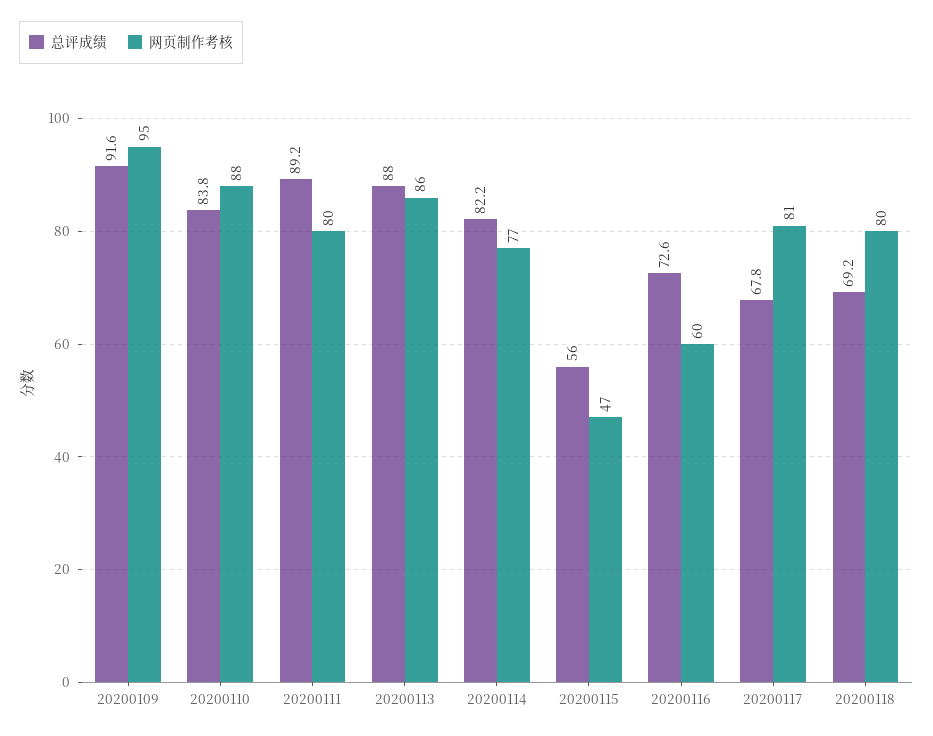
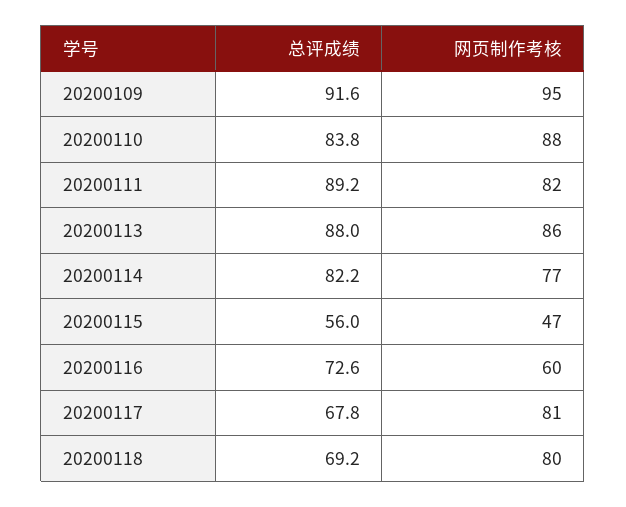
网页制作考核, 20200111: 80 -> 82

